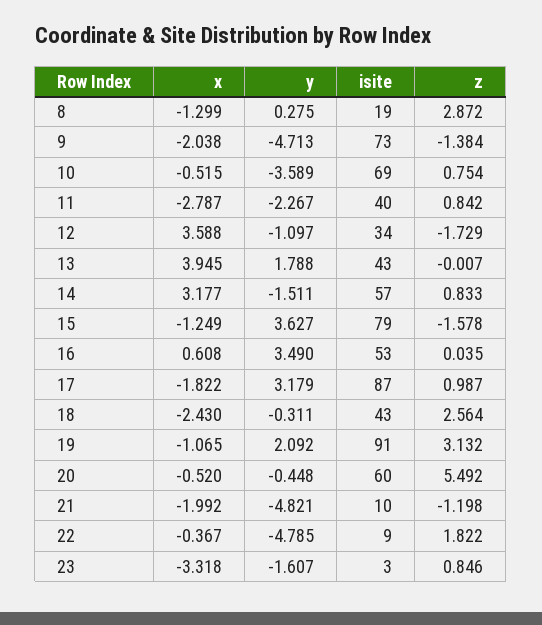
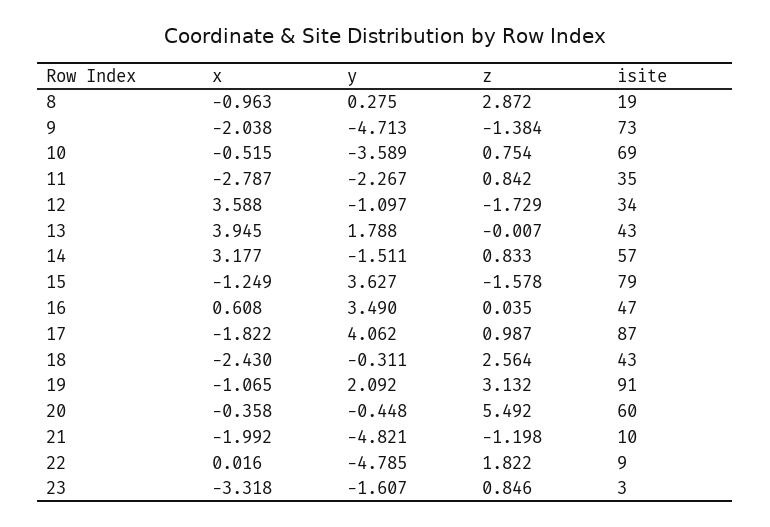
x, 8: -1.299 -> -0.963
isite, 11: 40 -> 35
isite, 16: 53 -> 47
y, 17: 3.179 -> 4.062
x, 20: -0.52 -> -0.358
x, 22: -0.367 -> 0.016

